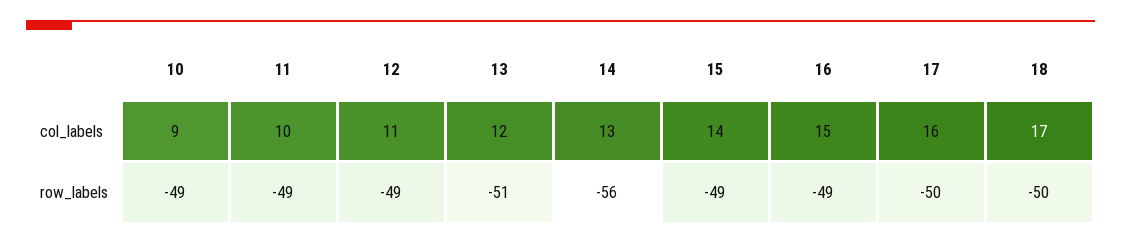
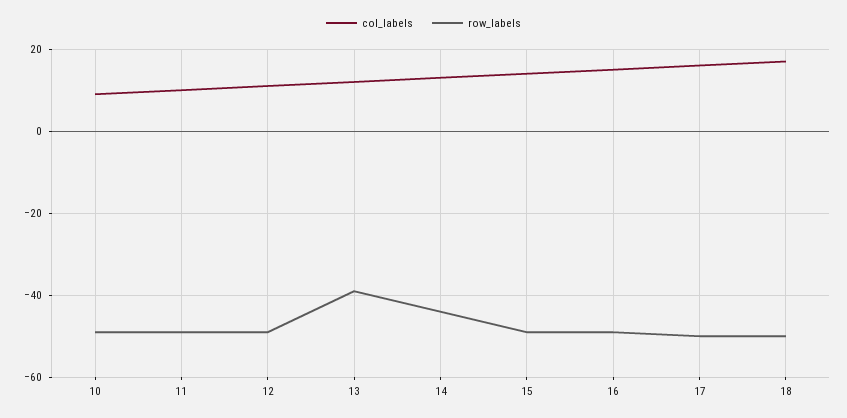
row_labels, 13: -51 -> -40
row_labels, 14: -56 -> -45

